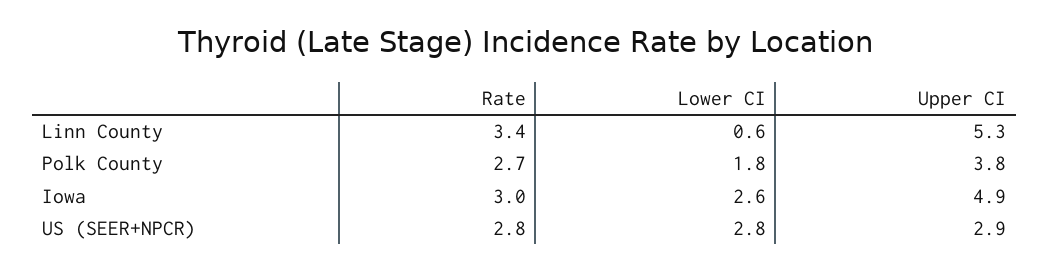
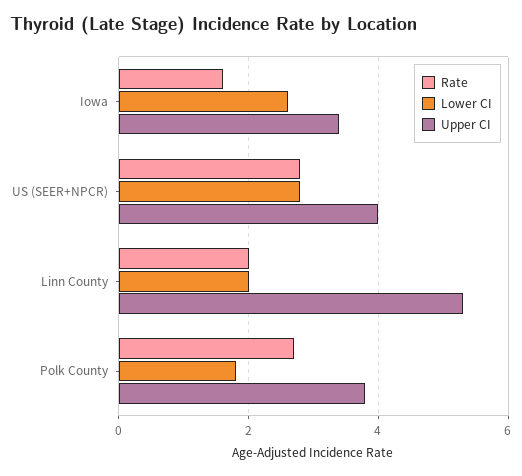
Rate, Linn County: 3.4 -> 2
Lower CI, Linn County: 0.6 -> 2
Rate, Iowa: 3 -> 1.5
Upper CI, Iowa: 4.9 -> 3.5
Upper CI, US (SEER+NPCR): 2.9 -> 4

